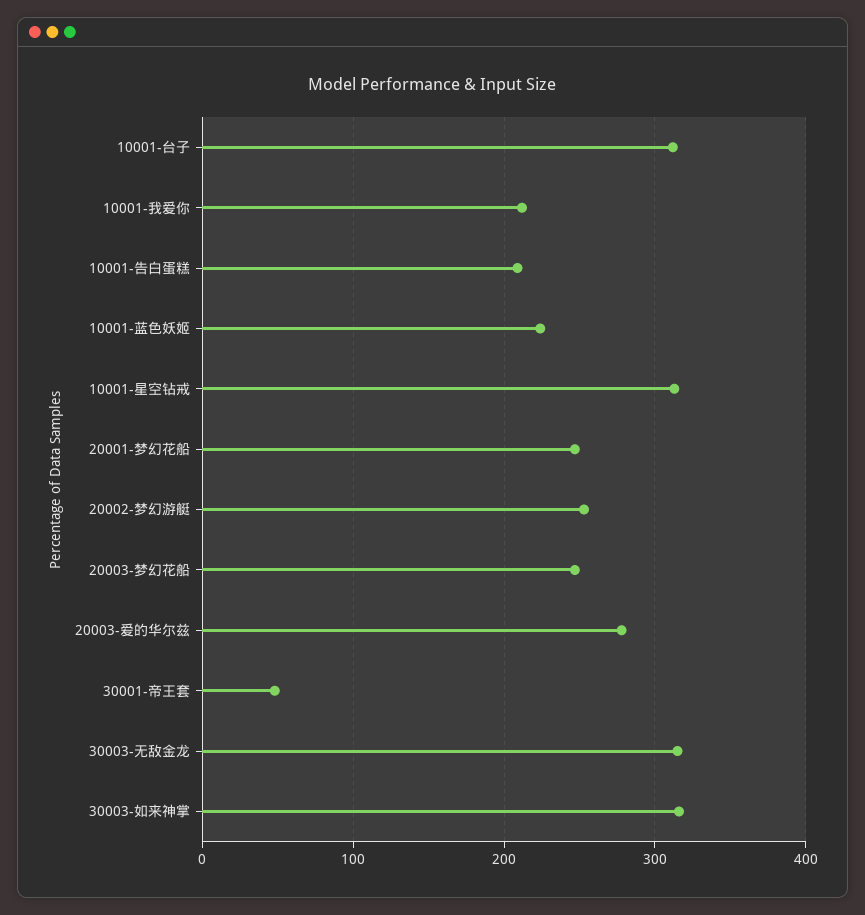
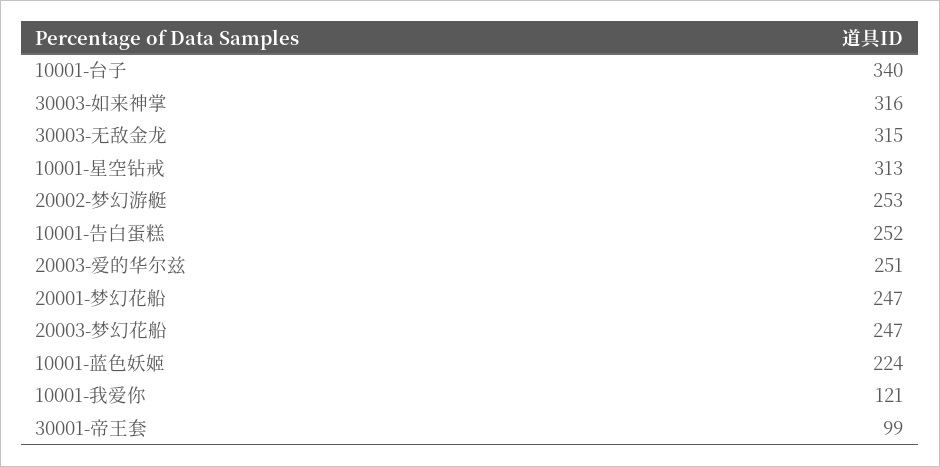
10001-台子: 310 -> 340
10001-我爱你: 210 -> 121
10001-告白蛋糕: 210 -> 252
20003-爱的华尔兹: 280 -> 251
30001-帝王套: 50 -> 99

